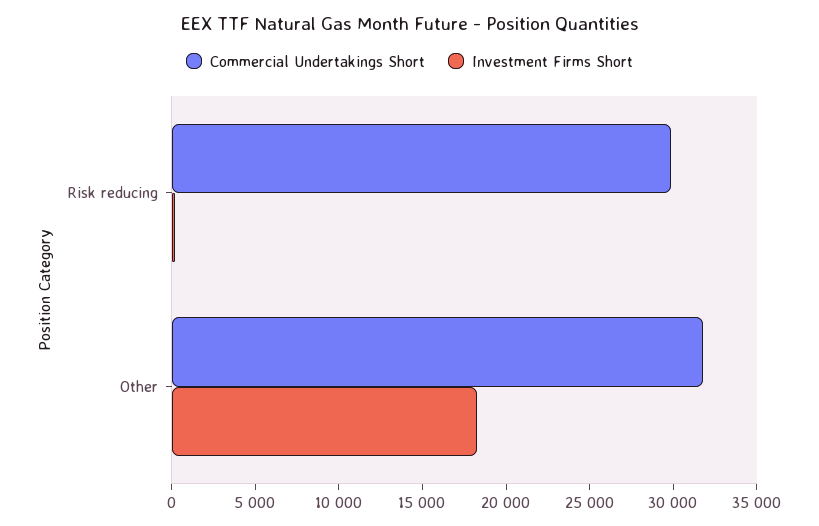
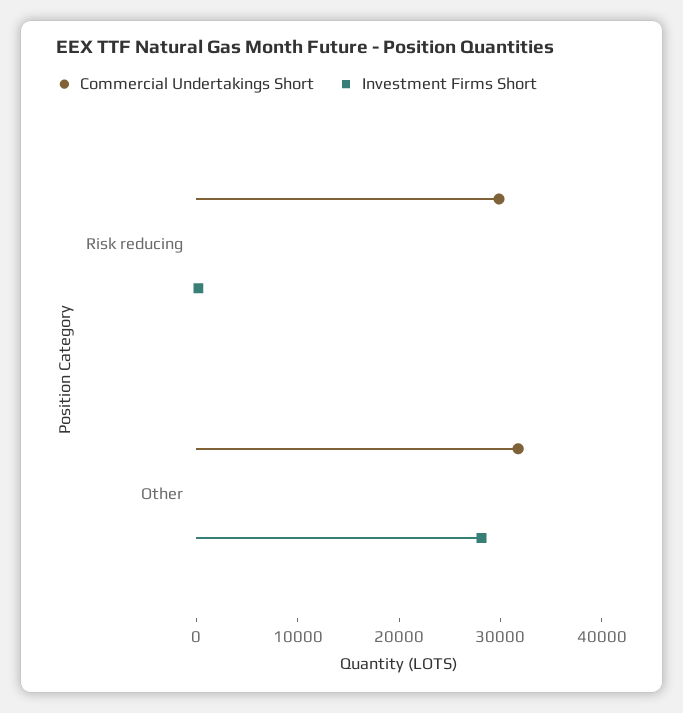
Investment Firms Short, Other: 18000 -> 28000

